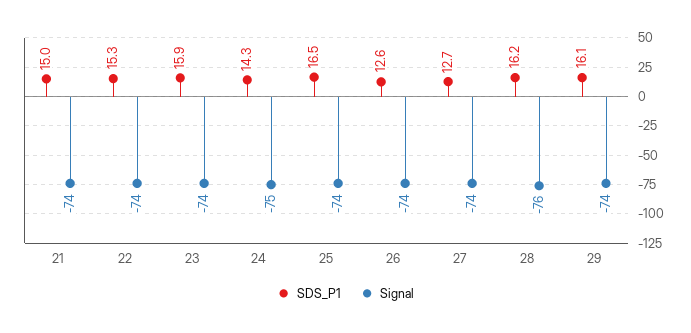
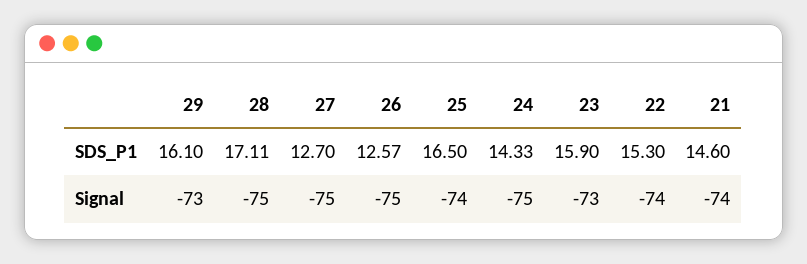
SDS_P1, 21: 15 -> 14.6
Signal, 23: -74 -> -73
Signal, 26: -74 -> -75
Signal, 27: -74 -> -75
SDS_P1, 28: 16.2 -> 17.11
Signal, 28: -76 -> -75
Signal, 29: -74 -> -73

